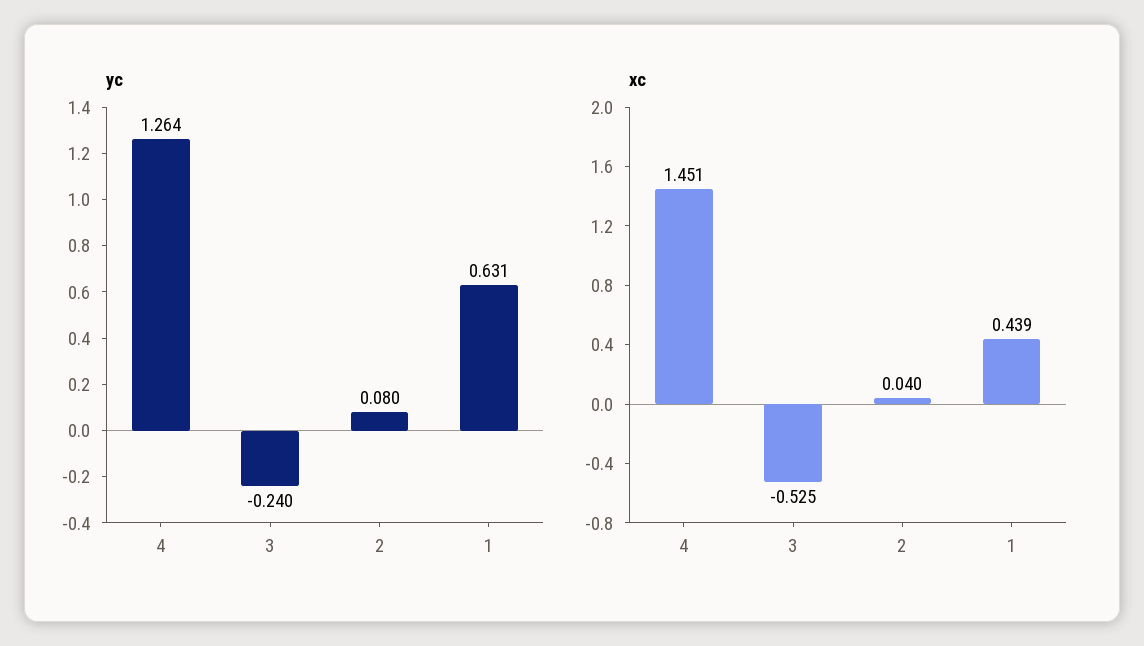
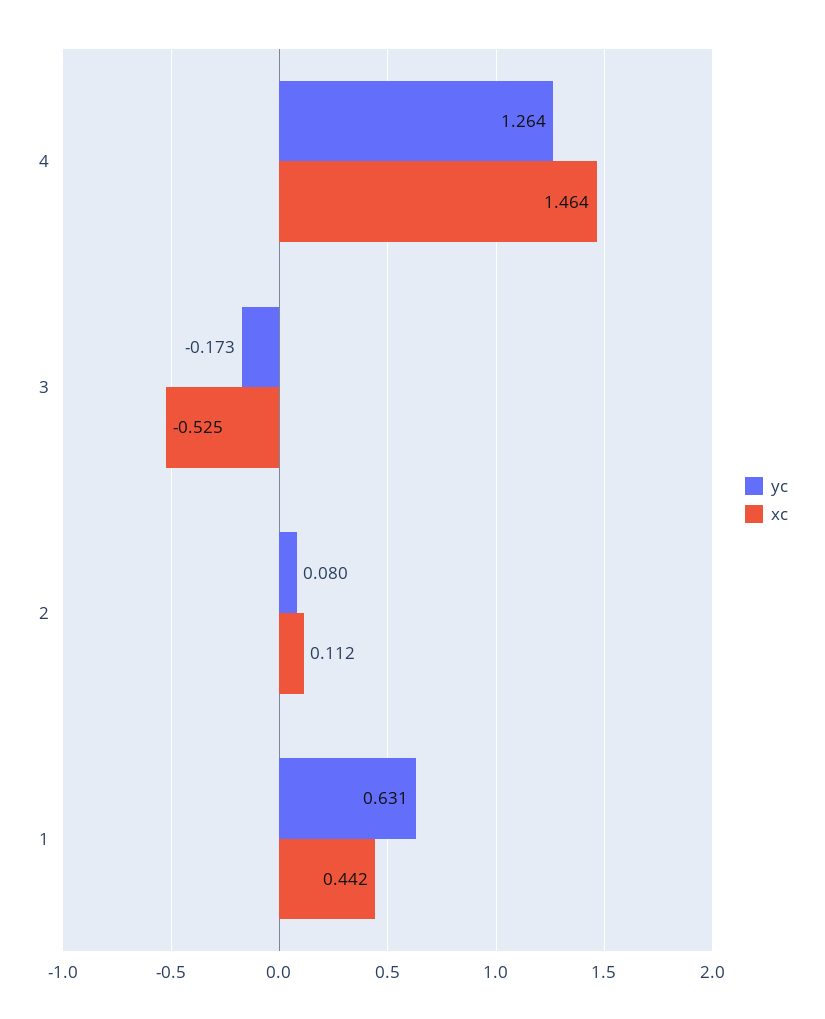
yc, 3: -0.24 -> -0.173
xc, 4: 1.451 -> 1.464
xc, 2: 0.04 -> 0.112
xc, 1: 0.439 -> 0.442

